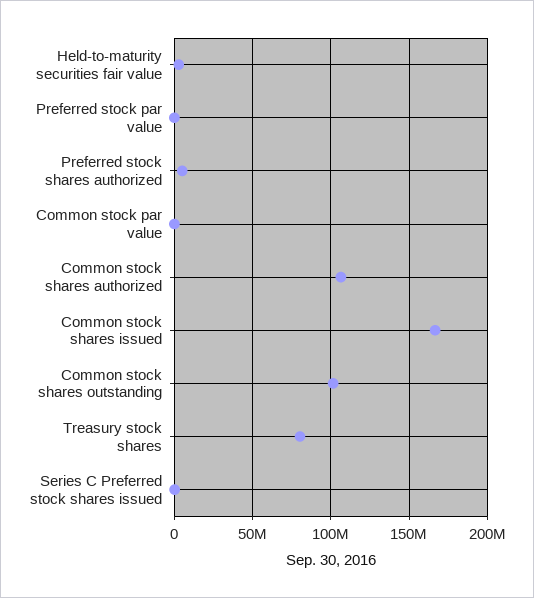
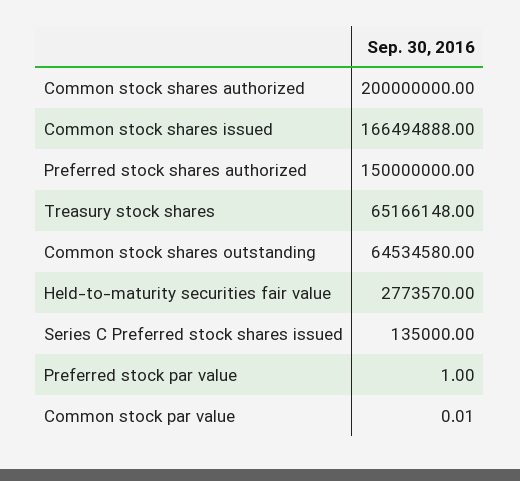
Preferred stock shares authorized: 5000000 -> 150000000
Common stock shares authorized: 105000000 -> 200000000
Common stock shares outstanding: 100000000 -> 64534580
Treasury stock shares: 80000000 -> 65166148

